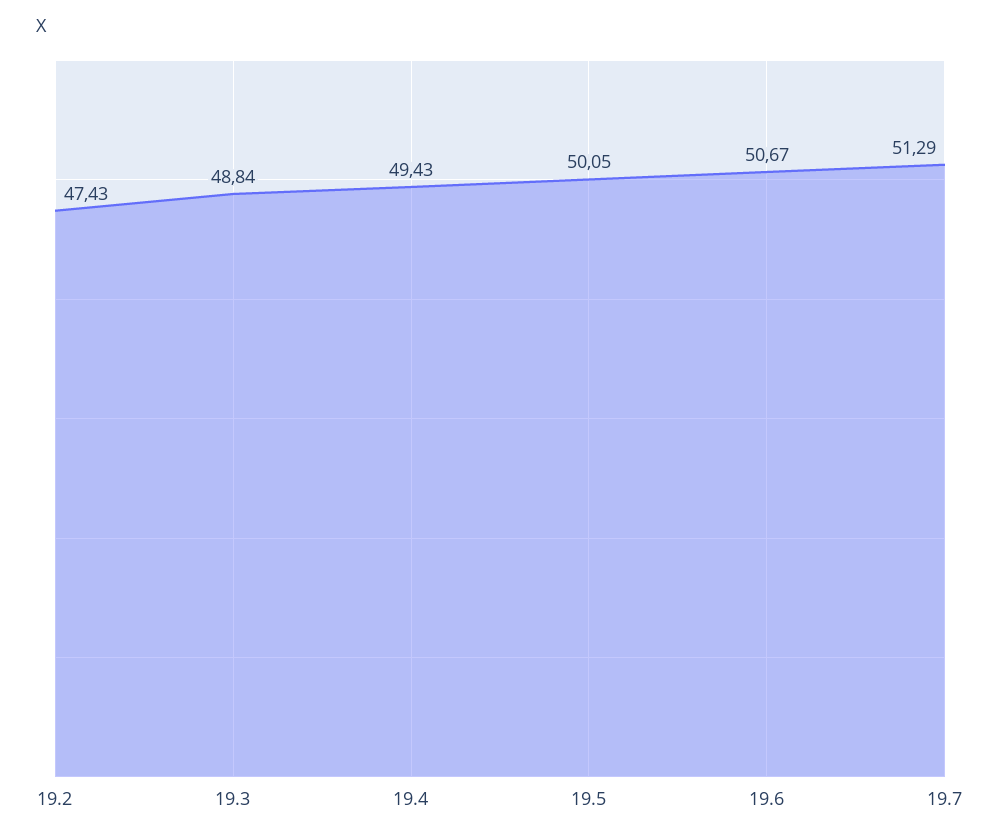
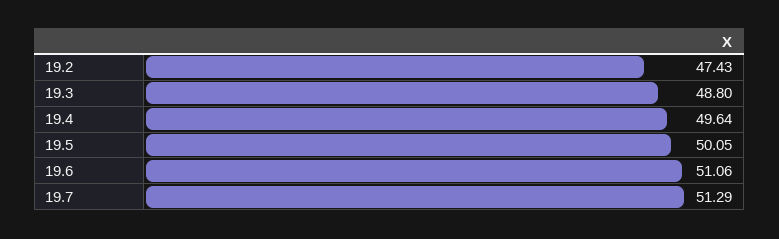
19.3: 48.84 -> 48.8
19.4: 49.43 -> 49.64
19.6: 50.67 -> 51.06

